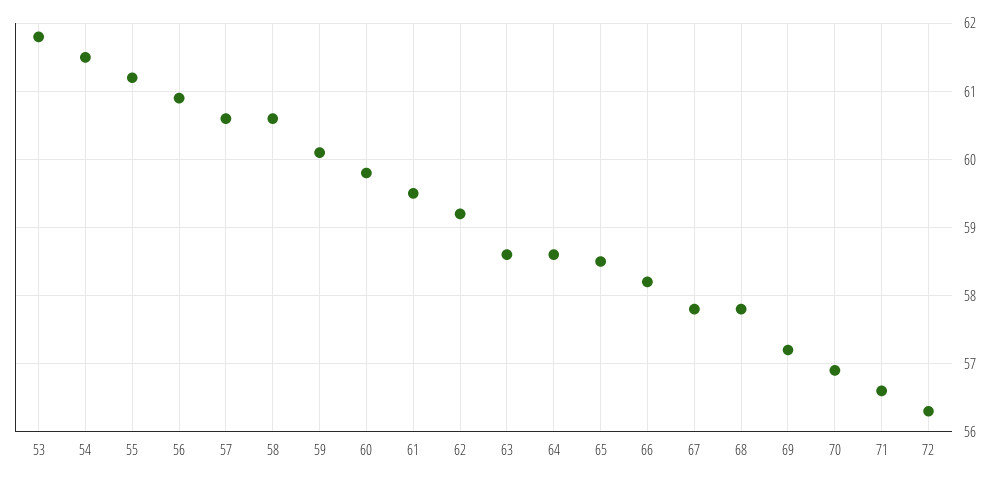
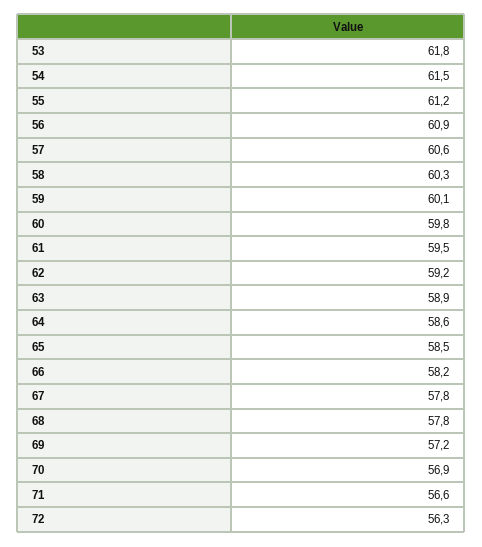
58: 60.6 -> 60.3
63: 58.6 -> 58.9

